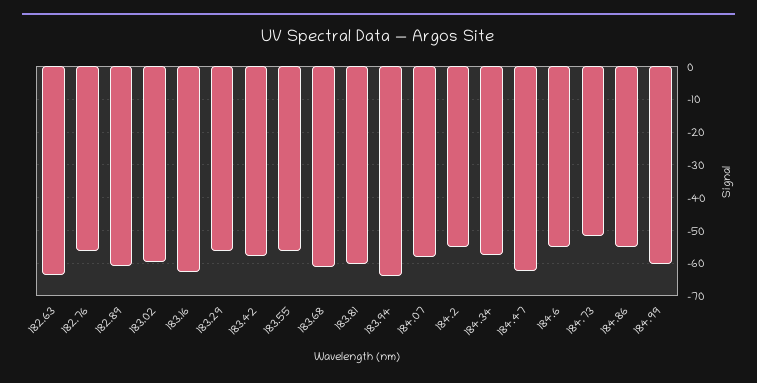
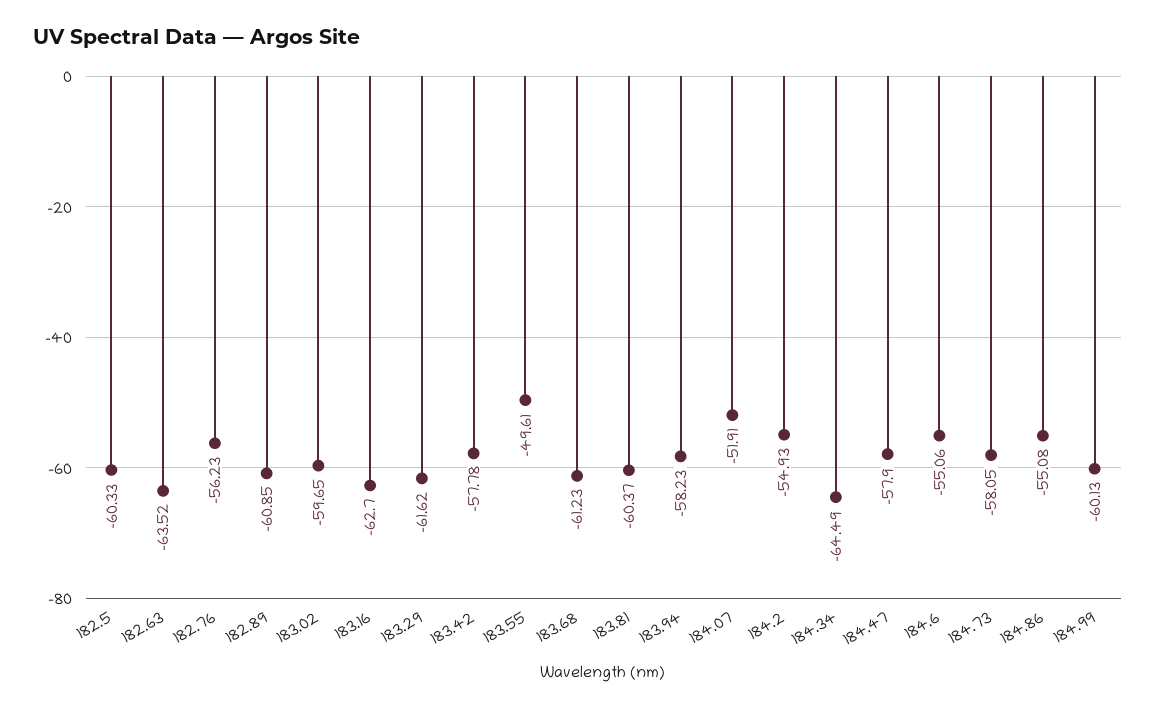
183.29: -56 -> -61.62
183.55: -56 -> -49.61
183.94: -64 -> -58.23
184.07: -58 -> -51.91
184.34: -58 -> -64.49
184.47: -62 -> -57.9
184.73: -52 -> -58.05
182.5: none -> -60.33

